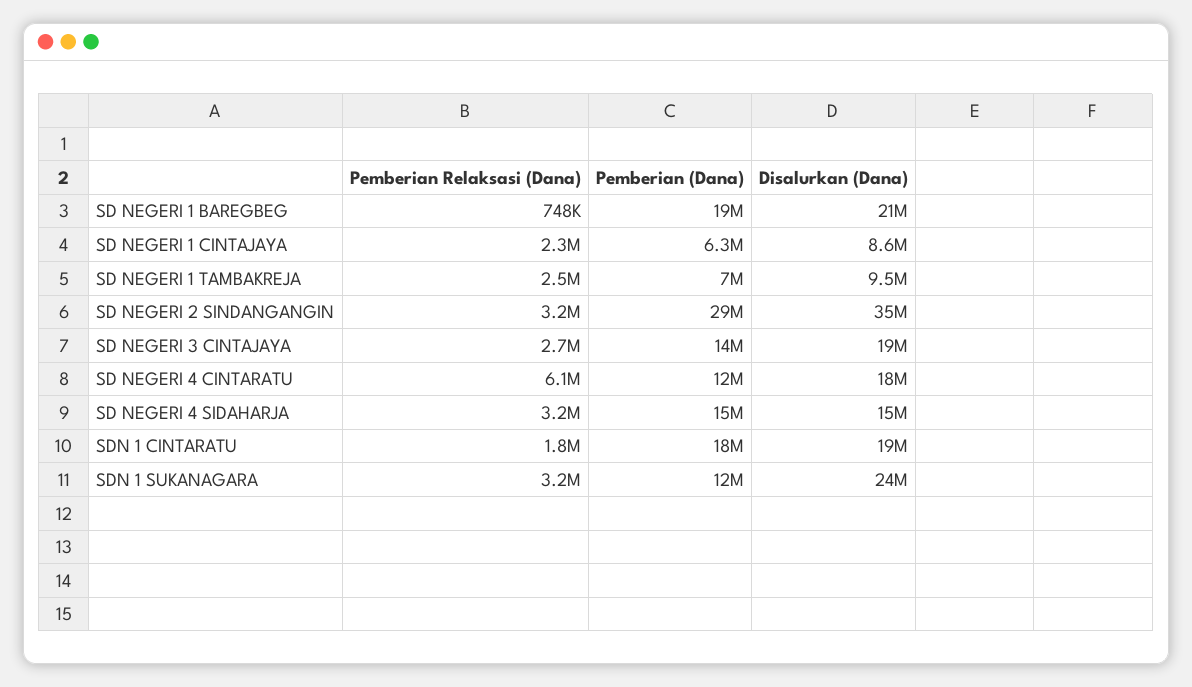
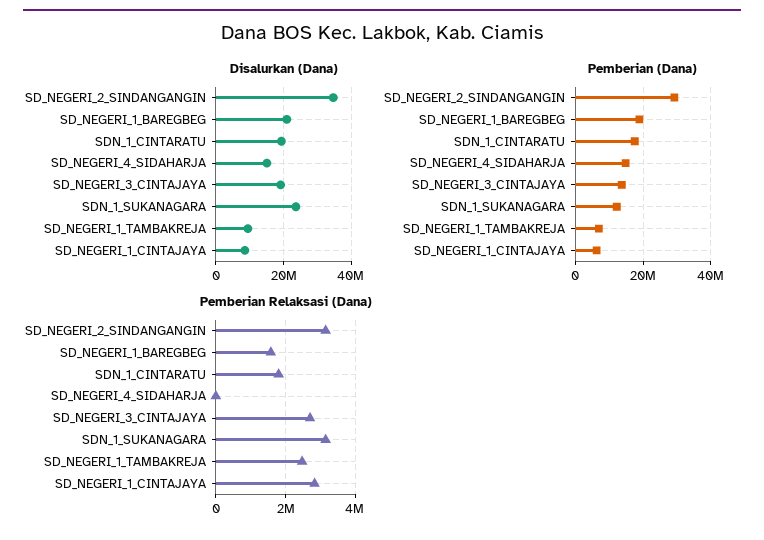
Pemberian Relaksasi (Dana), SD NEGERI 1 BAREGBEG: 748000 -> 1600000
Pemberian Relaksasi (Dana), SD NEGERI 1 CINTAJAYA: 2300000 -> 2800000
Pemberian Relaksasi (Dana), SD NEGERI 4 CINTARATU: 6100000 -> none
Pemberian (Dana), SD NEGERI 4 CINTARATU: 12000000 -> none
Disalurkan (Dana), SD NEGERI 4 CINTARATU: 18000000 -> none
Pemberian Relaksasi (Dana), SD NEGERI 4 SIDAHARJA: 3200000 -> 0

